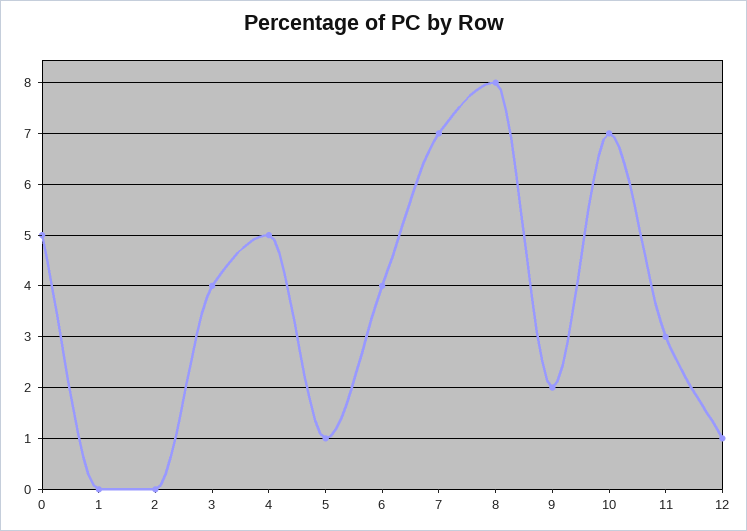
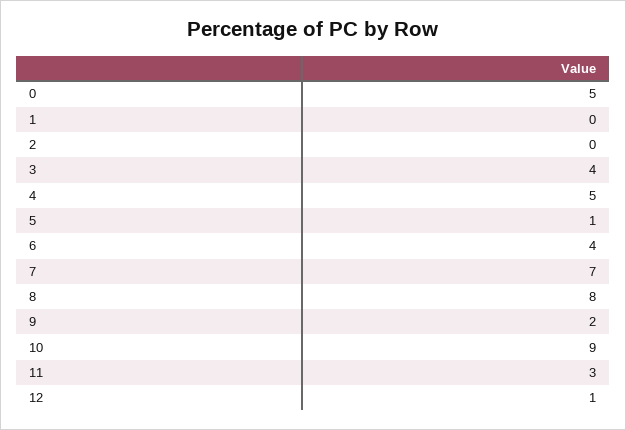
10: 7 -> 9

